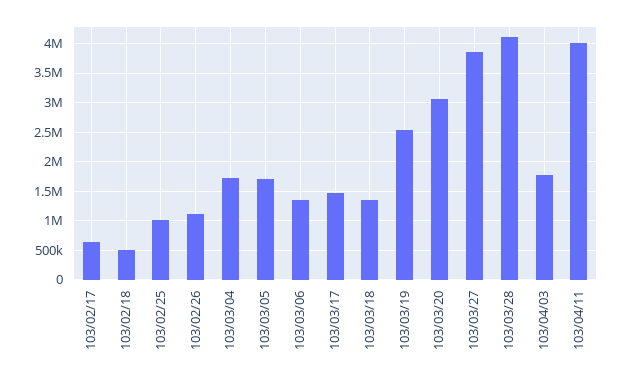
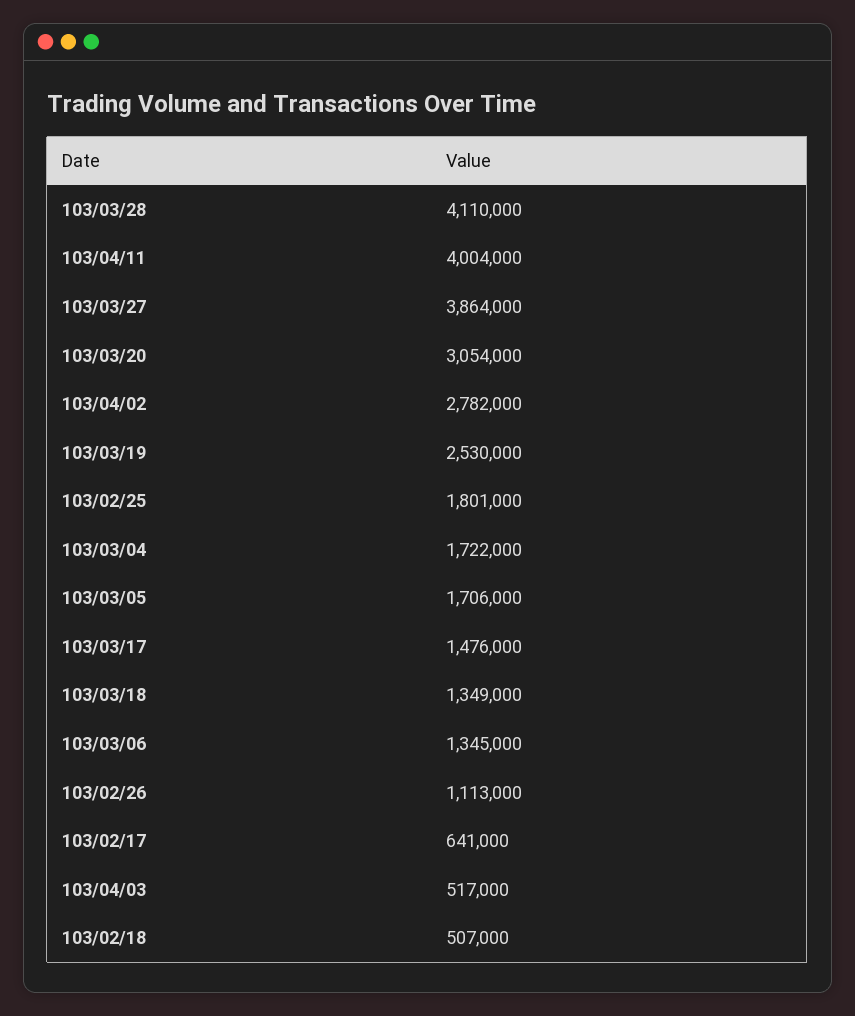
103/02/25: 1000000 -> 1801000
103/04/03: 1750000 -> 517000
103/04/02: none -> 2782000

